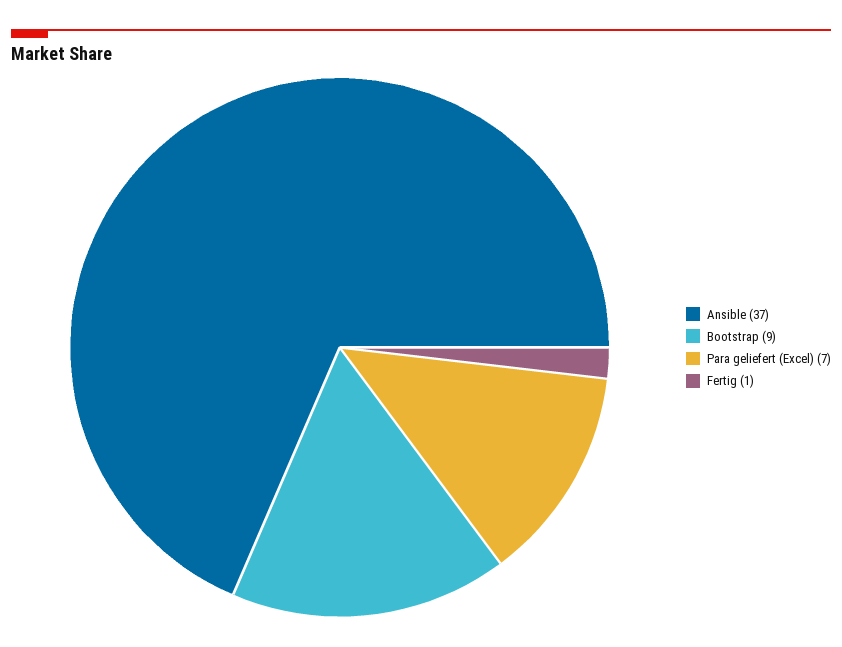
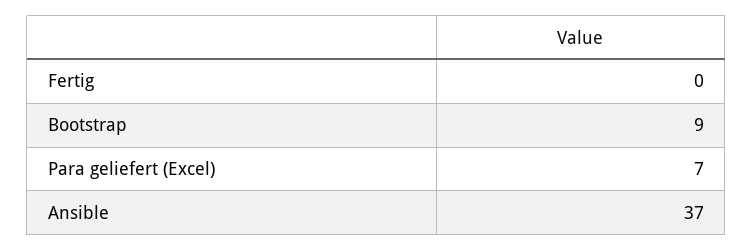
Fertig: 1 -> 0

